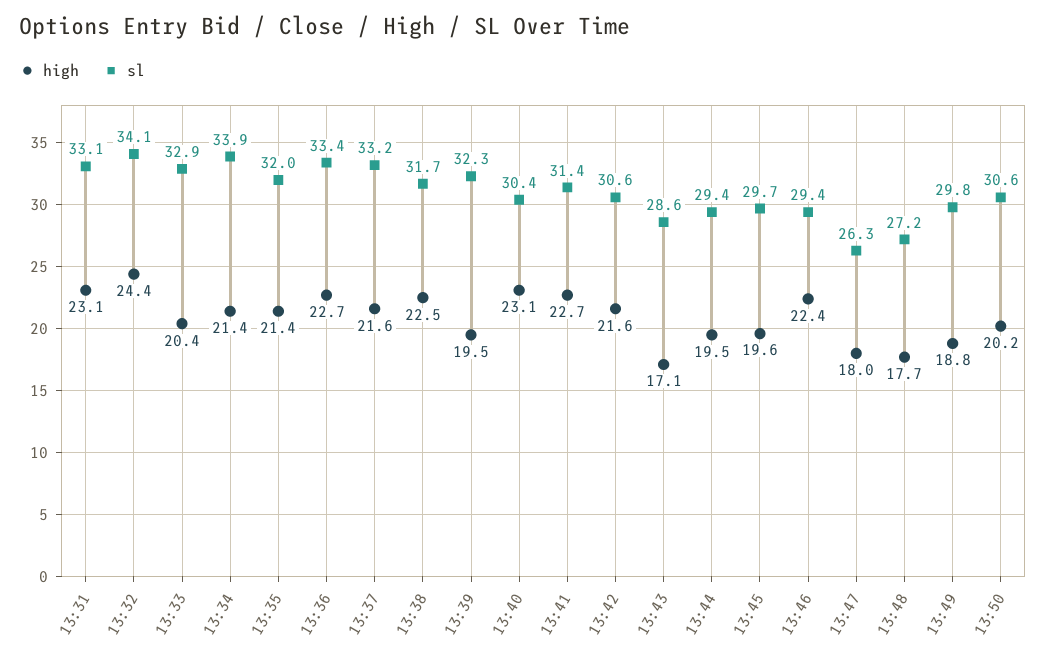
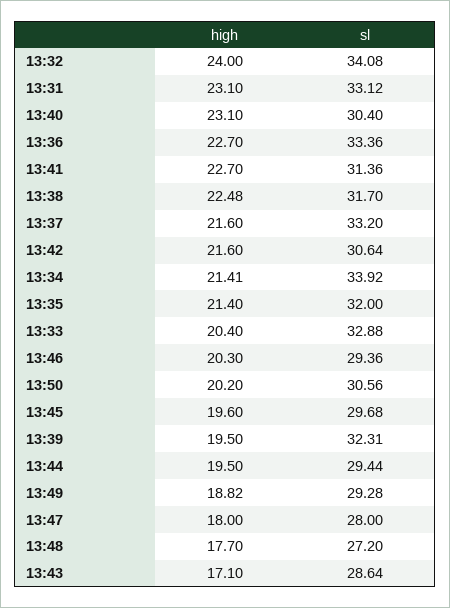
high, 13:32: 24.4 -> 24
high, 13:46: 22.4 -> 20.3
sl, 13:47: 26.3 -> 28
sl, 13:49: 29.8 -> 29.28

